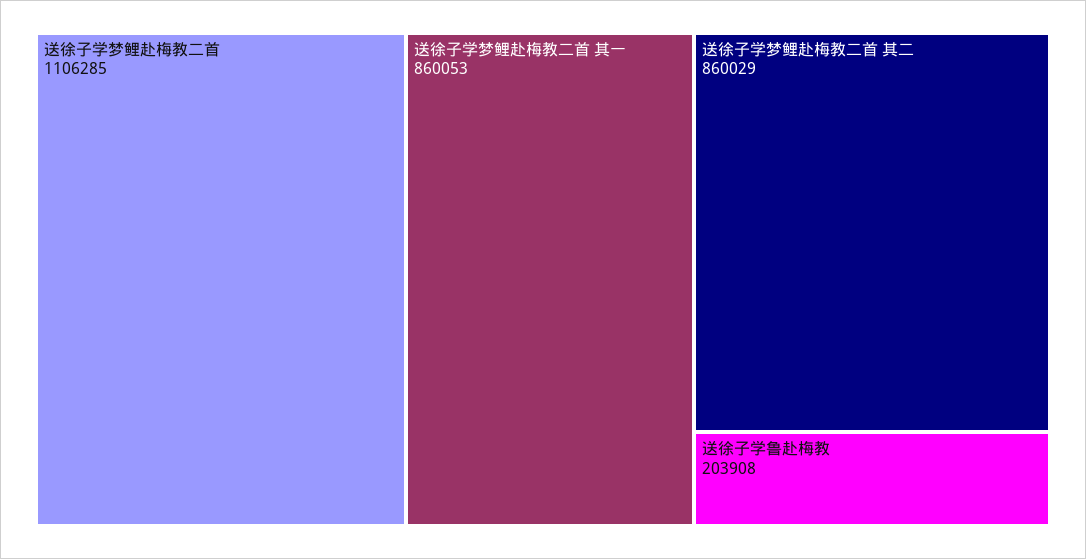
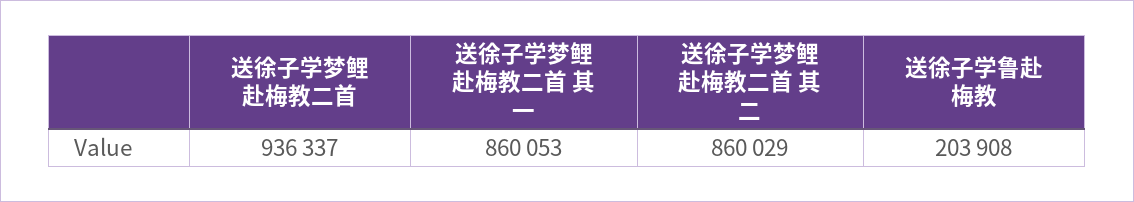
送徐子学梦鲤赴梅教二首: 1106285 -> 936337

